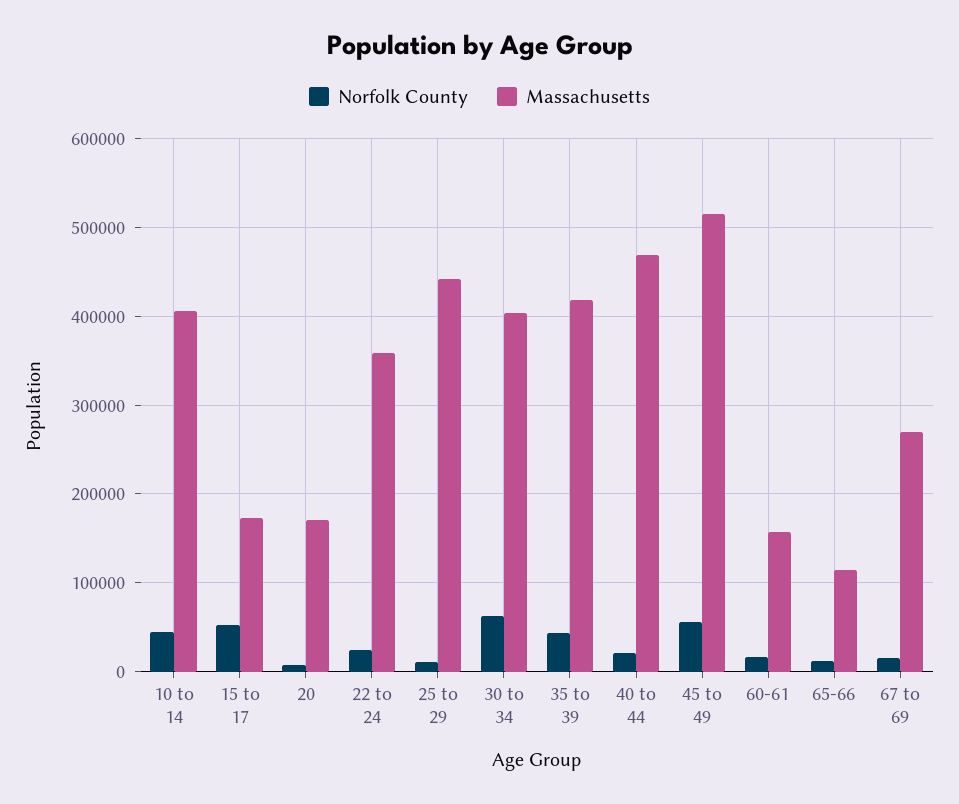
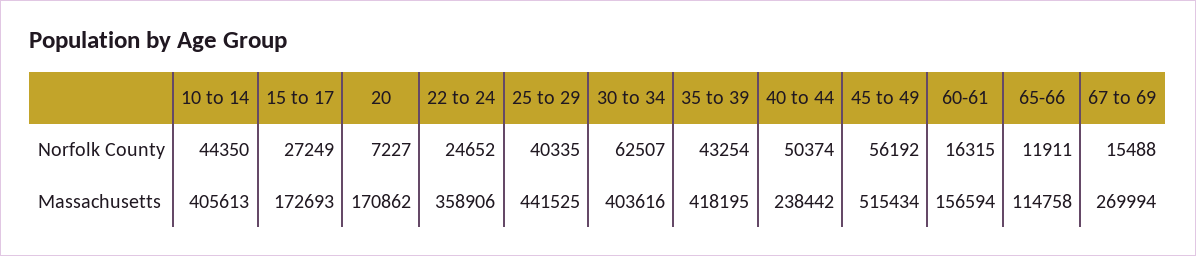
Norfolk County, 15 to 17: 50000 -> 27249
Norfolk County, 25 to 29: 10000 -> 40335
Norfolk County, 40 to 44: 20000 -> 50374
Massachusetts, 40 to 44: 470000 -> 238442

